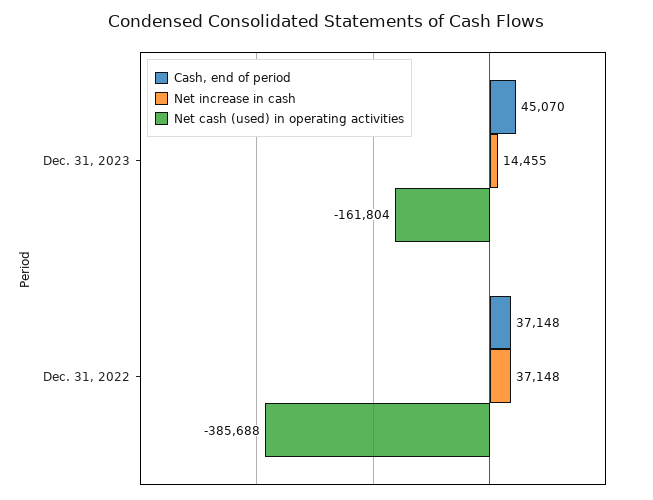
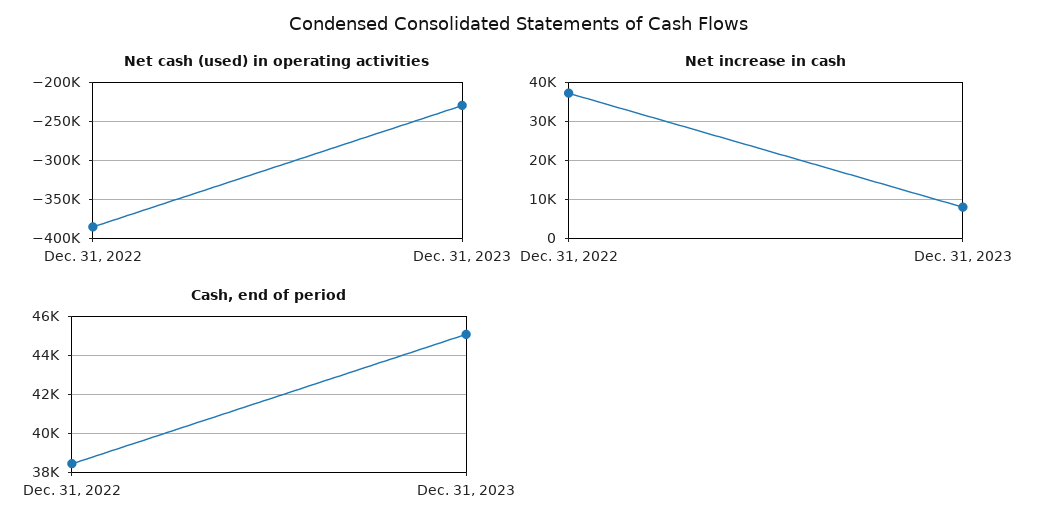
Net increase in cash, Dec. 31, 2023: 14455 -> 8000
Net cash (used) in operating activities, Dec. 31, 2023: -161804 -> -230000
Cash, end of period, Dec. 31, 2022: 37148 -> 38500

